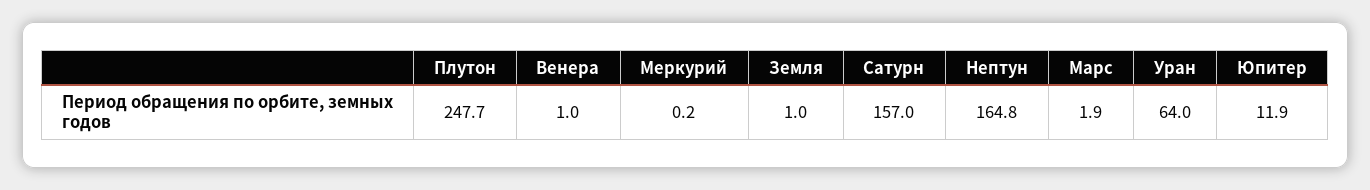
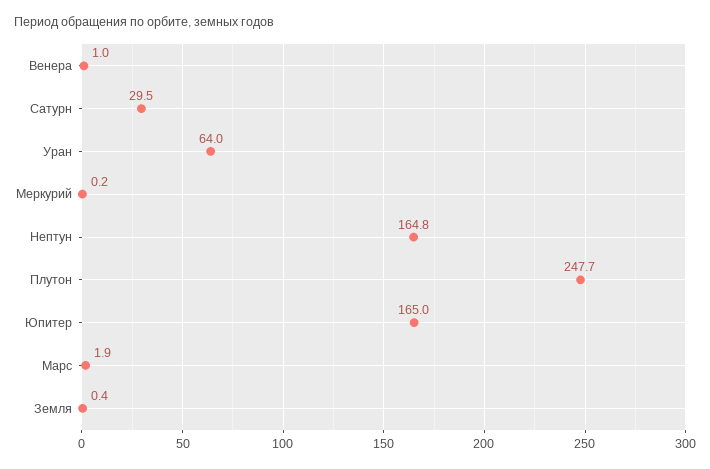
Земля: 1 -> 0.4
Сатурн: 157 -> 29.5
Юпитер: 11.9 -> 165

